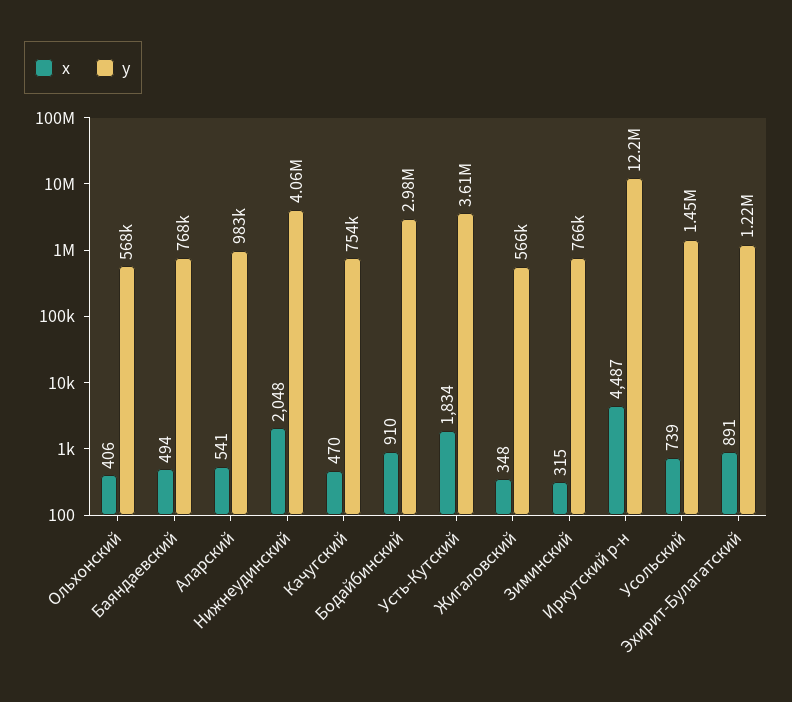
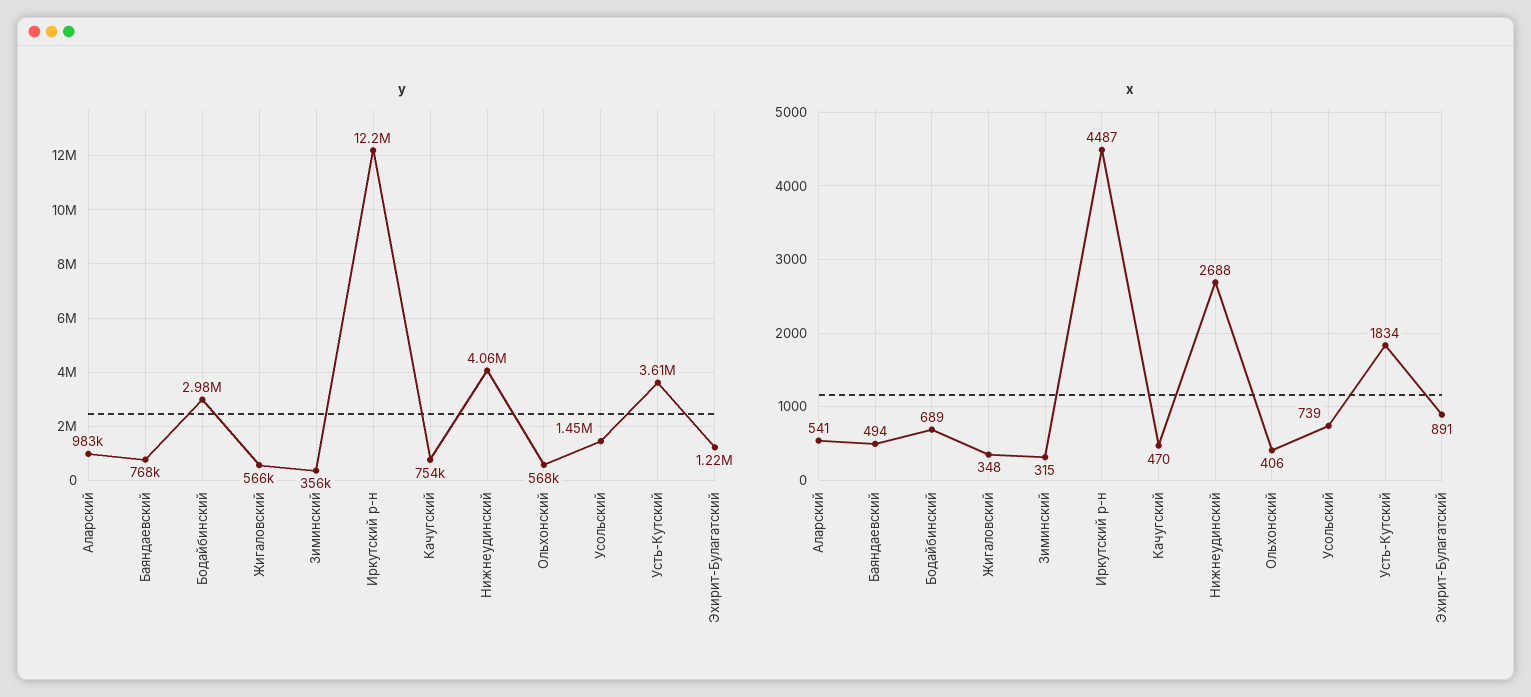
x, Нижнеудинский: 2048 -> 2688
x, Бодайбинский: 910 -> 689
y, Зиминский: 766000 -> 356000

